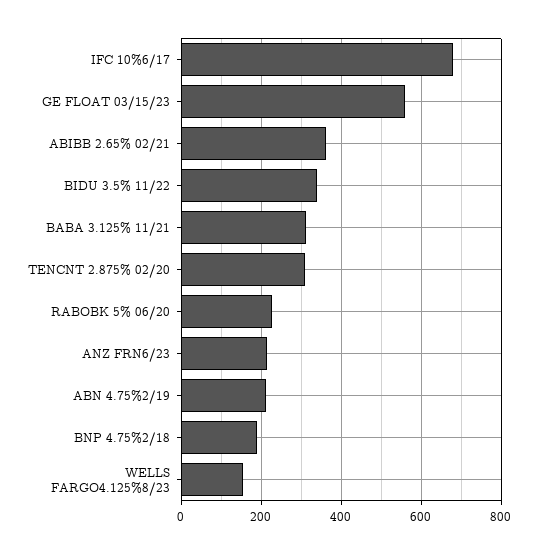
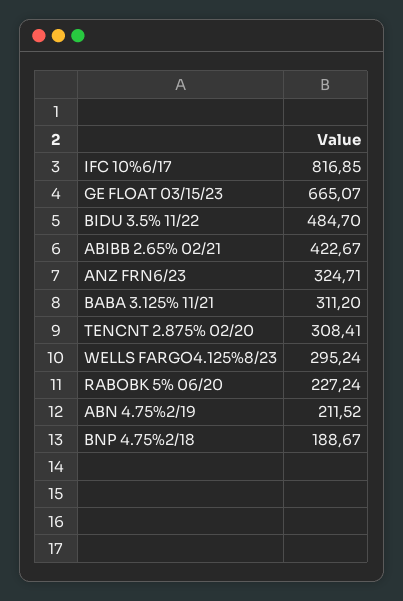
IFC 10%6/17: 680 -> 816.85
GE FLOAT 03/15/23: 560 -> 665.07
ABIBB 2.65% 02/21: 360 -> 422.67
BIDU 3.5% 11/22: 340 -> 484.7
ANZ FRN6/23: 220 -> 324.71
WELLS FARGO4.125%8/23: 160 -> 295.24

